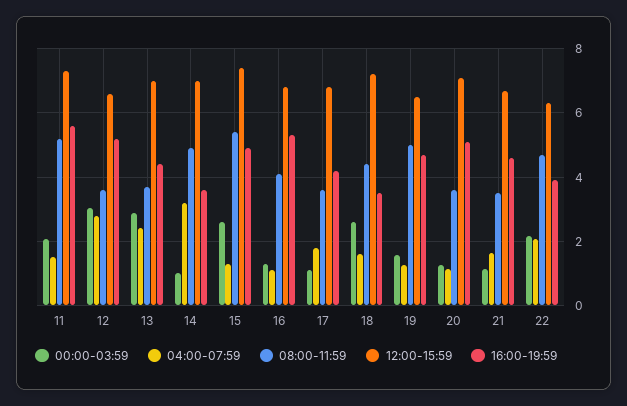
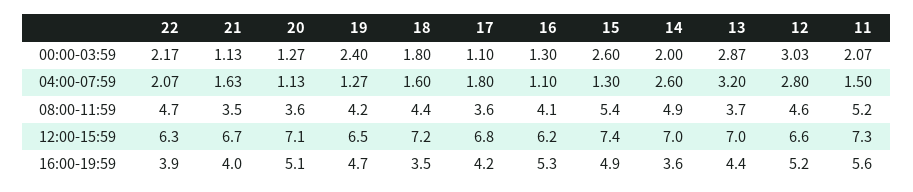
08:00-11:59, 12: 3.6 -> 4.6
04:00-07:59, 13: 2.4 -> 3.2
00:00-03:59, 14: 1 -> 2
04:00-07:59, 14: 3.2 -> 2.6
12:00-15:59, 16: 6.8 -> 6.2
00:00-03:59, 18: 2.6 -> 1.8
00:00-03:59, 19: 1.6 -> 2.4
08:00-11:59, 19: 5 -> 4.2
16:00-19:59, 21: 4.6 -> 4

